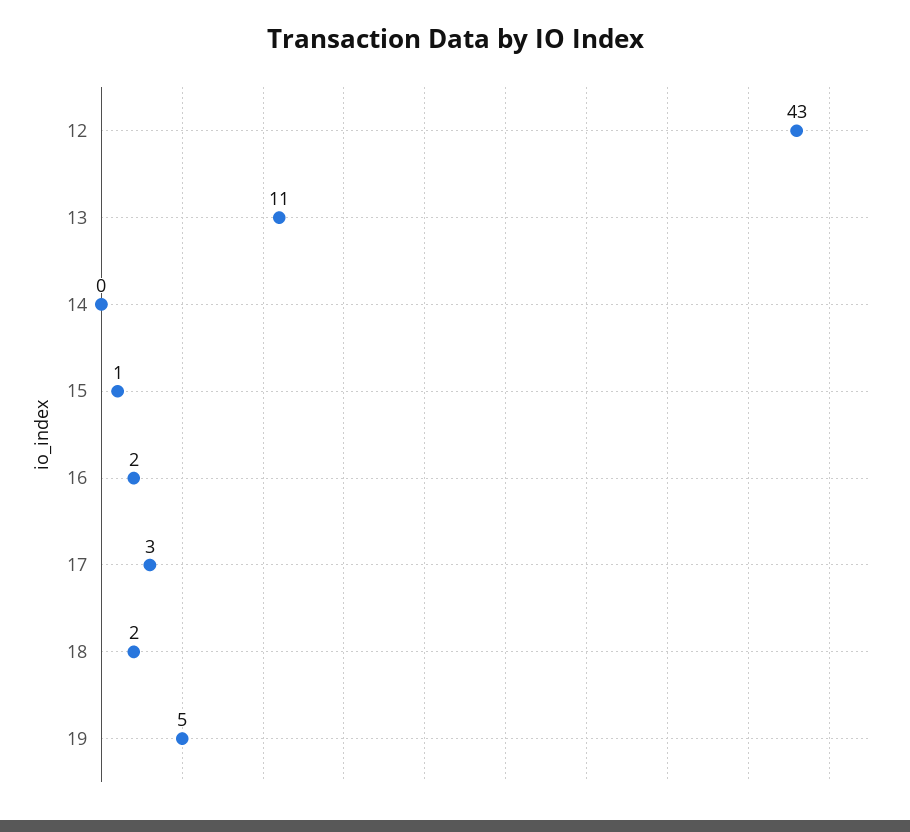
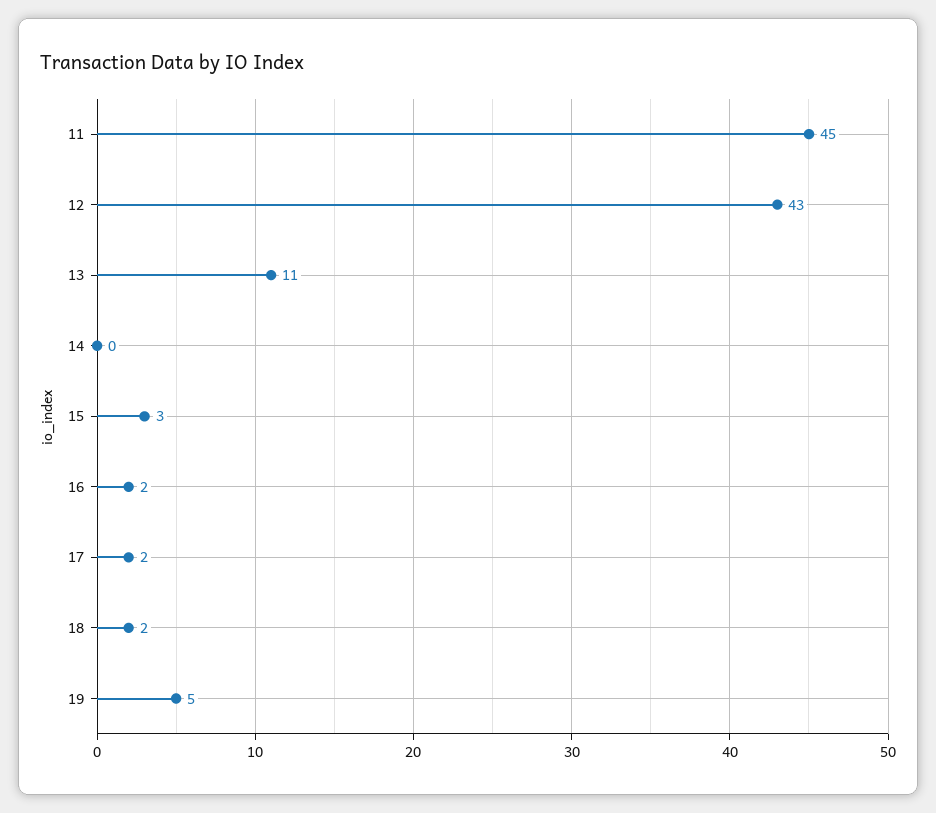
15: 1 -> 3
17: 3 -> 2
11: none -> 45

